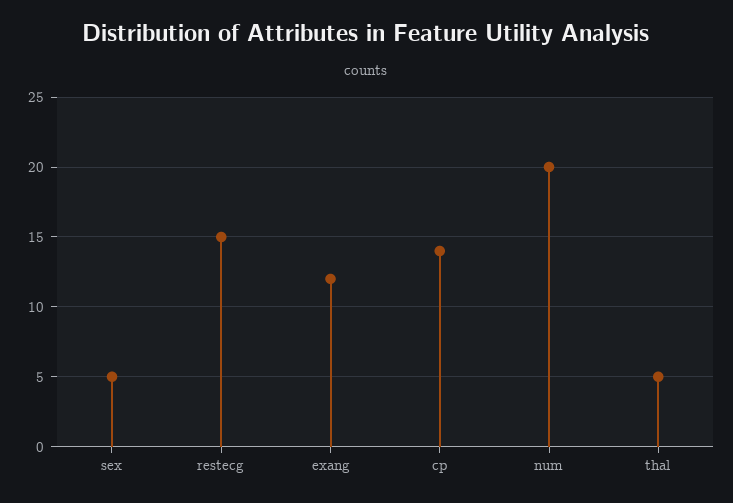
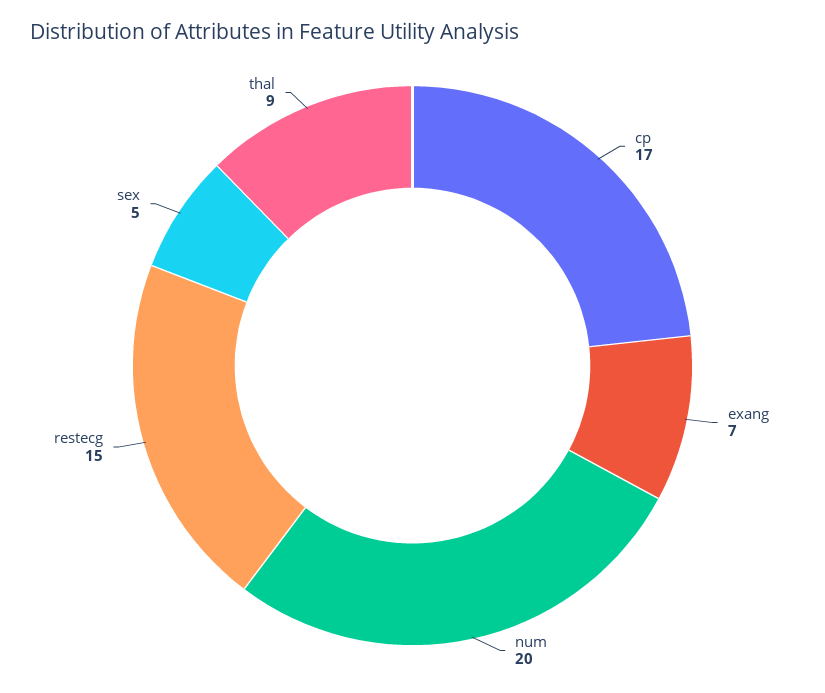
exang: 12 -> 7
cp: 14 -> 17
thal: 5 -> 9

